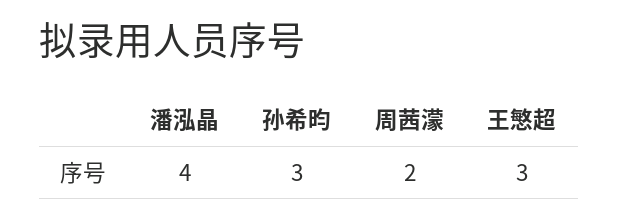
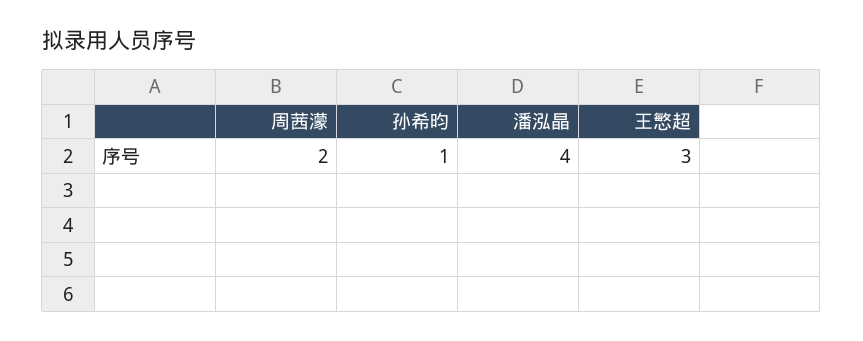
孙希昀: 3 -> 1

